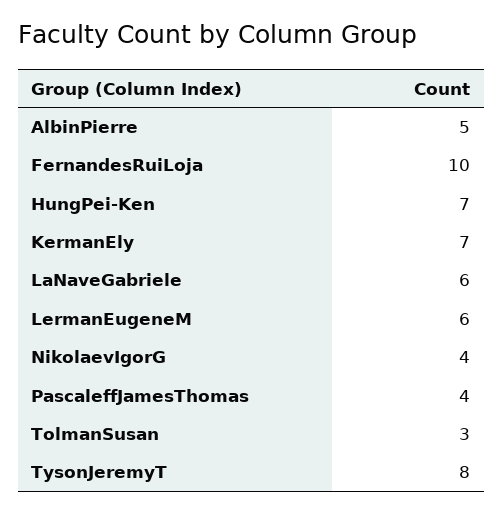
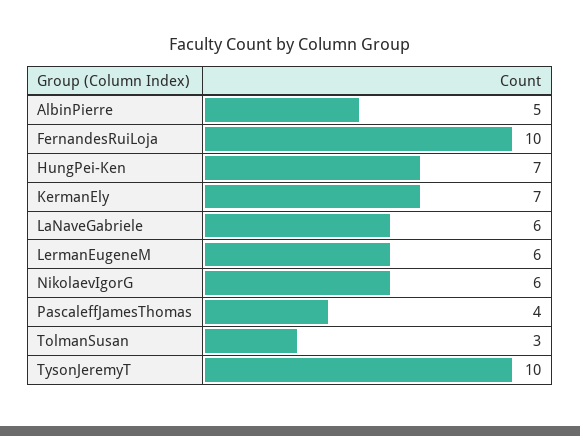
NikolaevIgorG: 4 -> 6
TysonJeremyT: 8 -> 10

